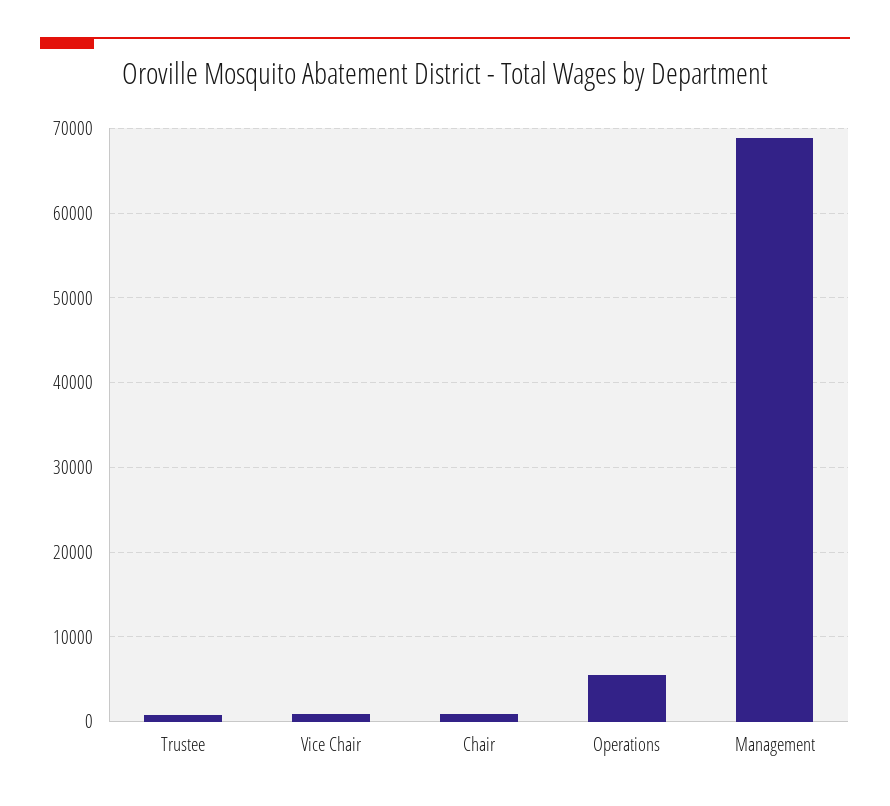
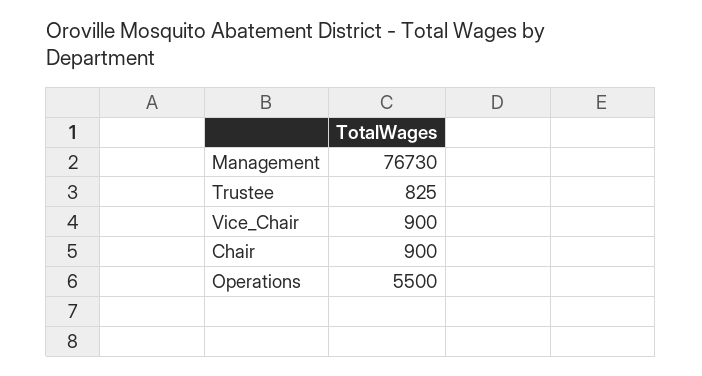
Management: 69000 -> 76730

